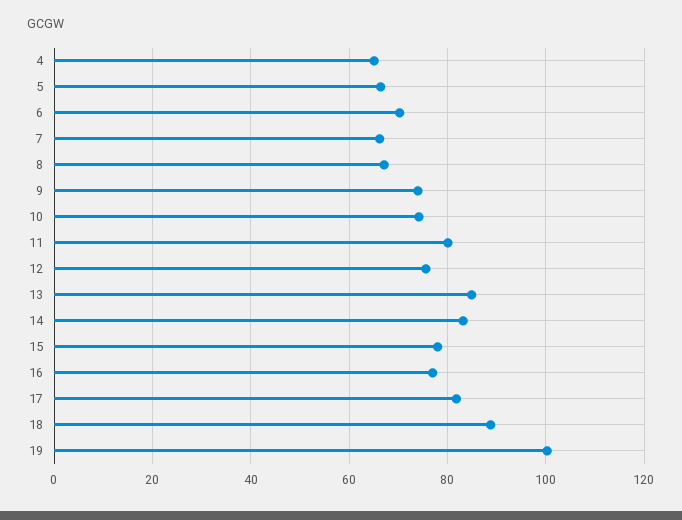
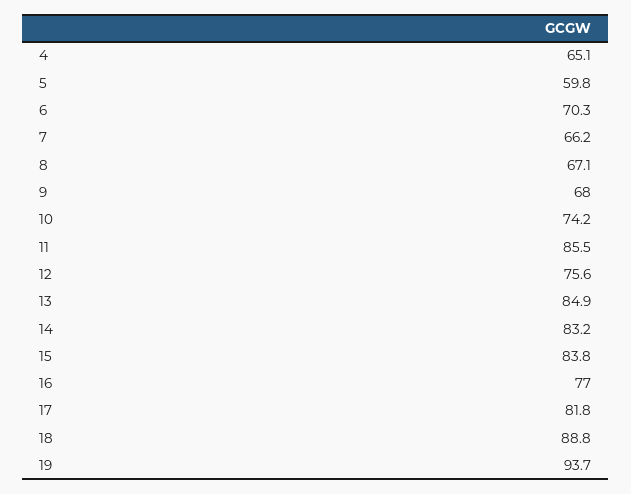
5: 66 -> 59.8
9: 74 -> 68
11: 80 -> 85.5
15: 78 -> 83.8
19: 100 -> 93.7

